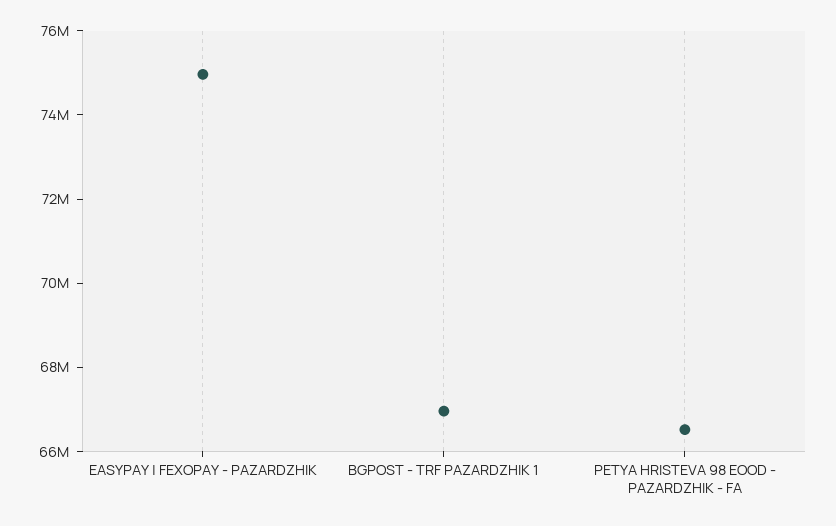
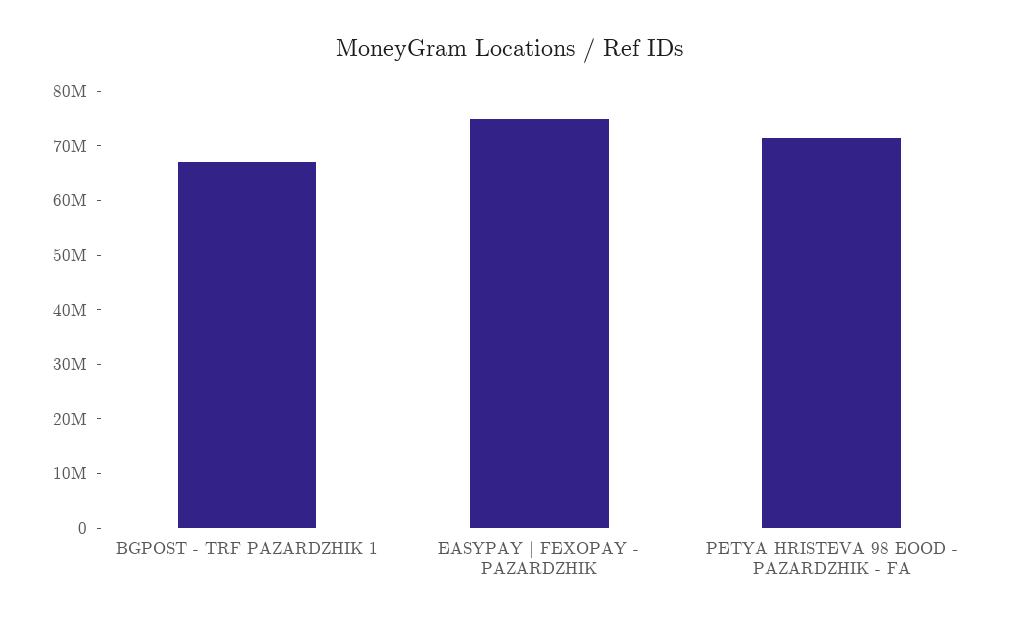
PETYA HRISTEVA 98 EOOD - PAZARDZHIK - FA: 66500000 -> 72000000

